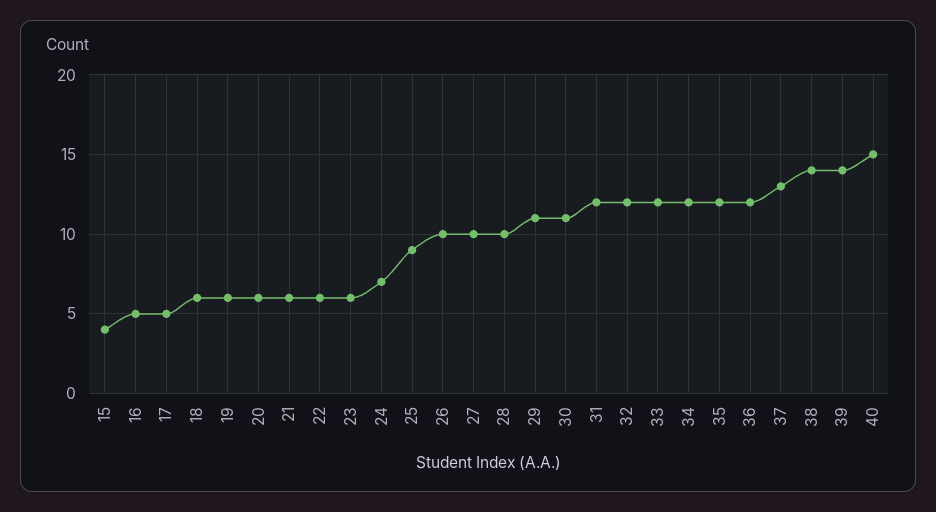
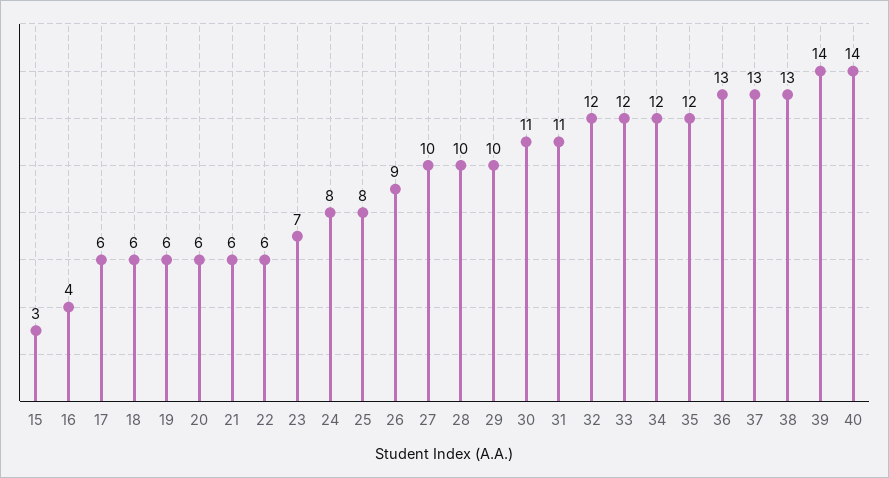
15: 4 -> 3
16: 5 -> 4
17: 5 -> 6
23: 6 -> 7
24: 7 -> 8
25: 9 -> 8
26: 10 -> 9
29: 11 -> 10
31: 12 -> 11
36: 12 -> 13
38: 14 -> 13
40: 15 -> 14

